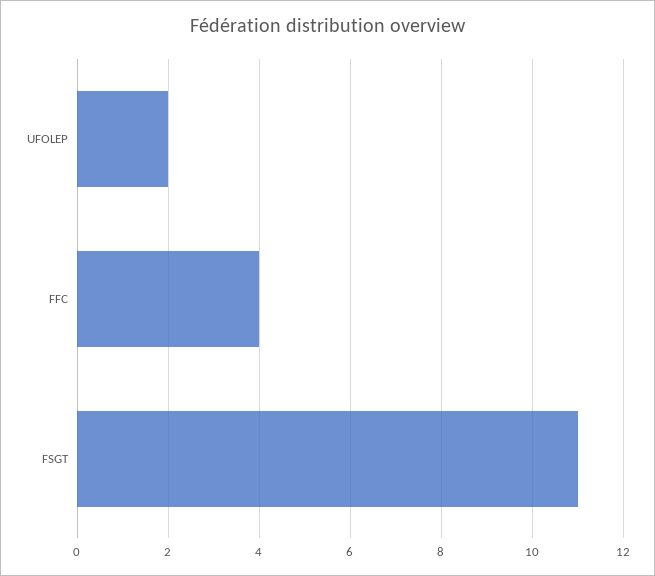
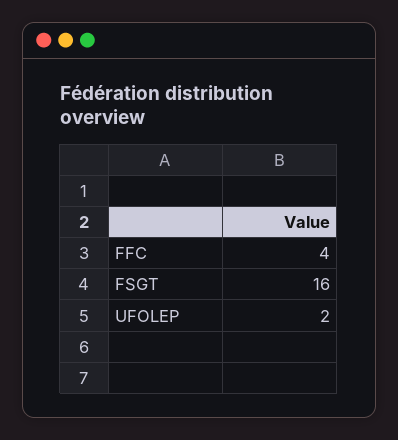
FSGT: 11 -> 16

